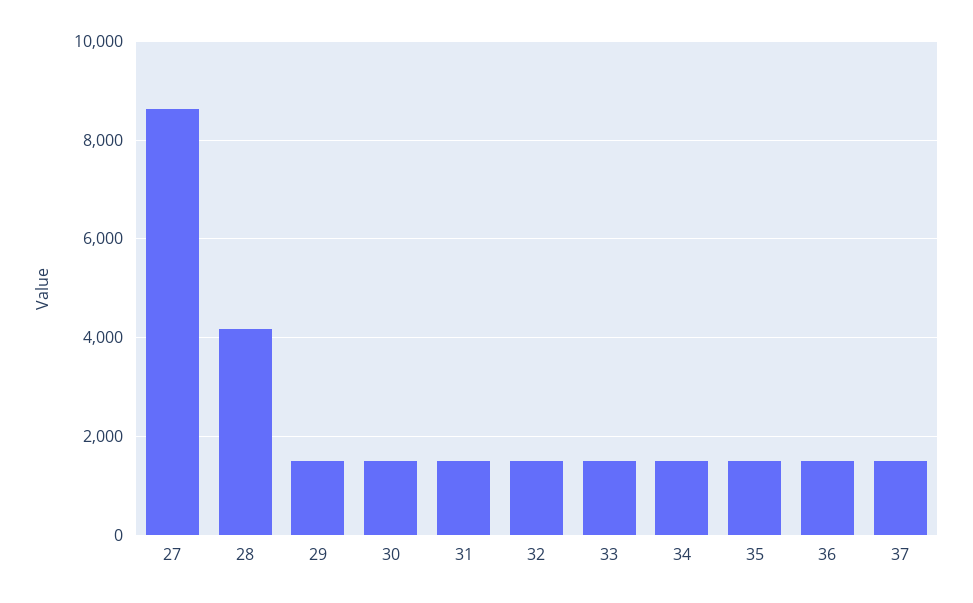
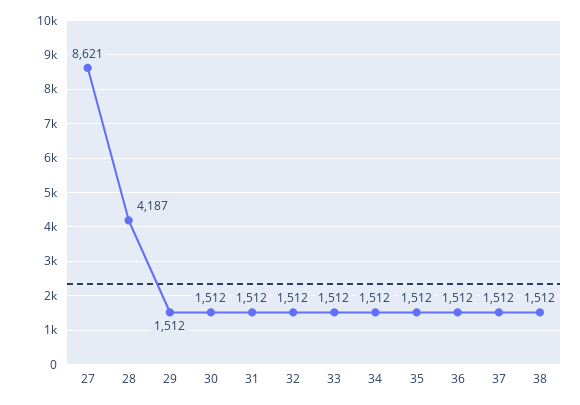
38: none -> 1512

